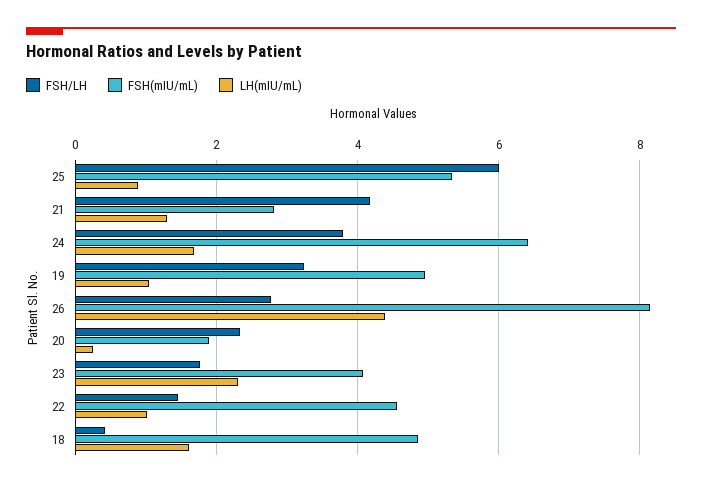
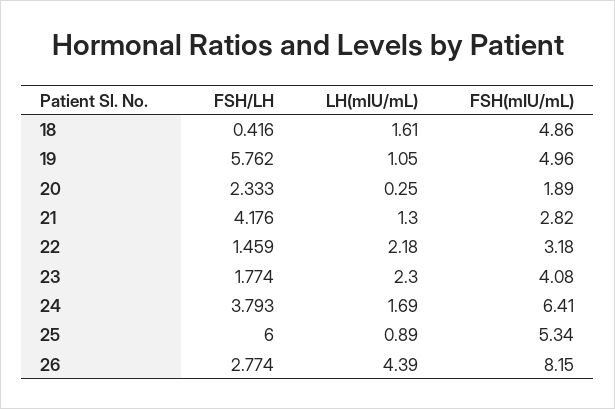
FSH/LH, 19: 3.2 -> 5.762
FSH(mIU/mL), 22: 4.6 -> 3.18
LH(mIU/mL), 22: 1 -> 2.18

